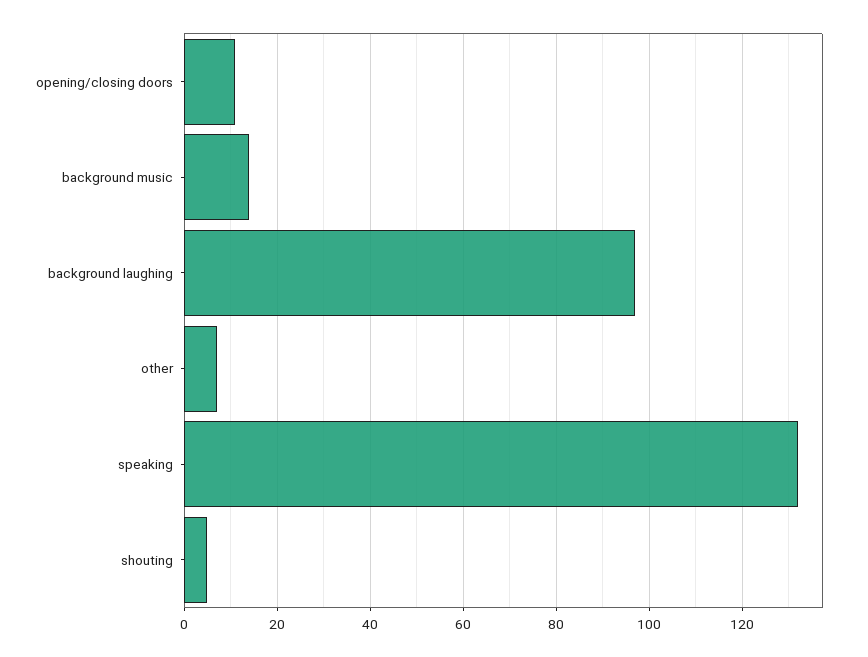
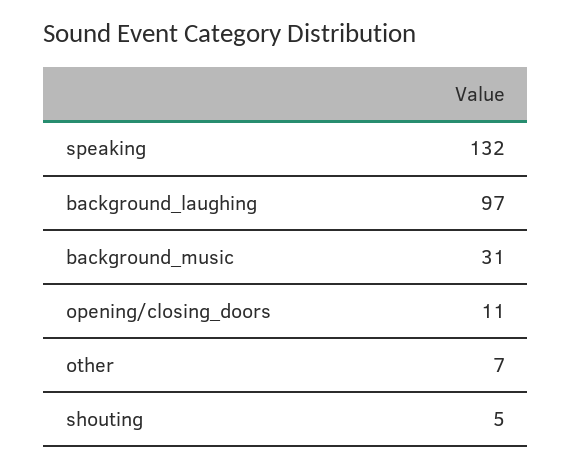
background music: 15 -> 31

